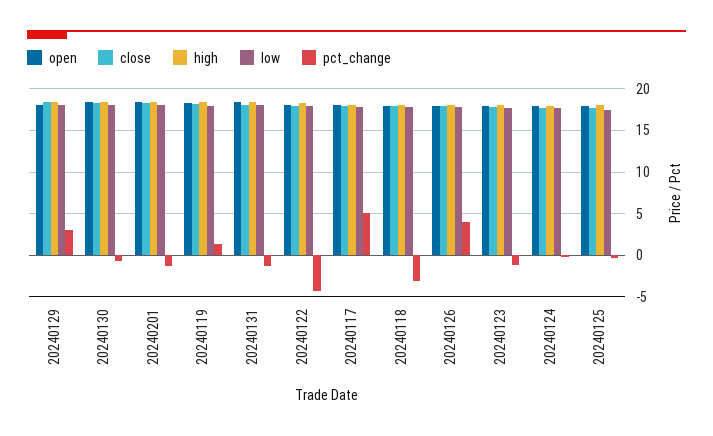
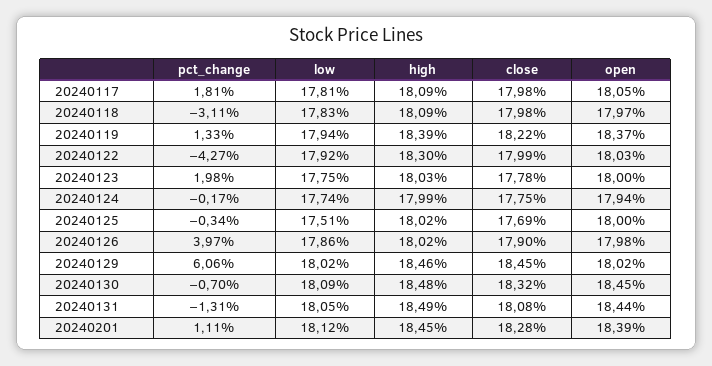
pct_change, 20240129: 3 -> 6.06
pct_change, 20240201: -1 -> 1.11
pct_change, 20240117: 5 -> 1.81
pct_change, 20240123: -1 -> 1.98

